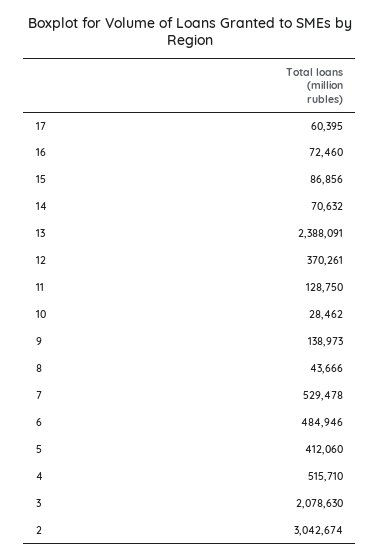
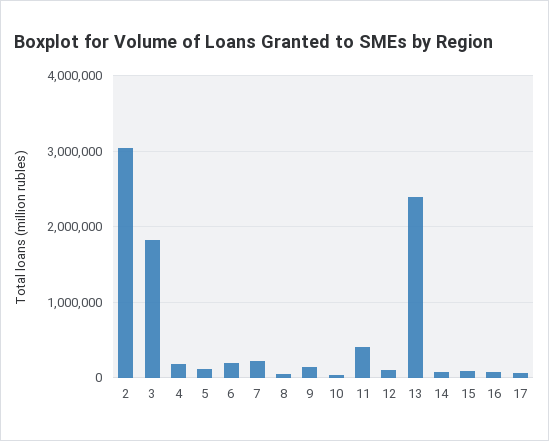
12: 370261 -> 100000
11: 128750 -> 400000
7: 529478 -> 200000
6: 484946 -> 200000
5: 412060 -> 100000
4: 515710 -> 200000
3: 2078630 -> 1800000

